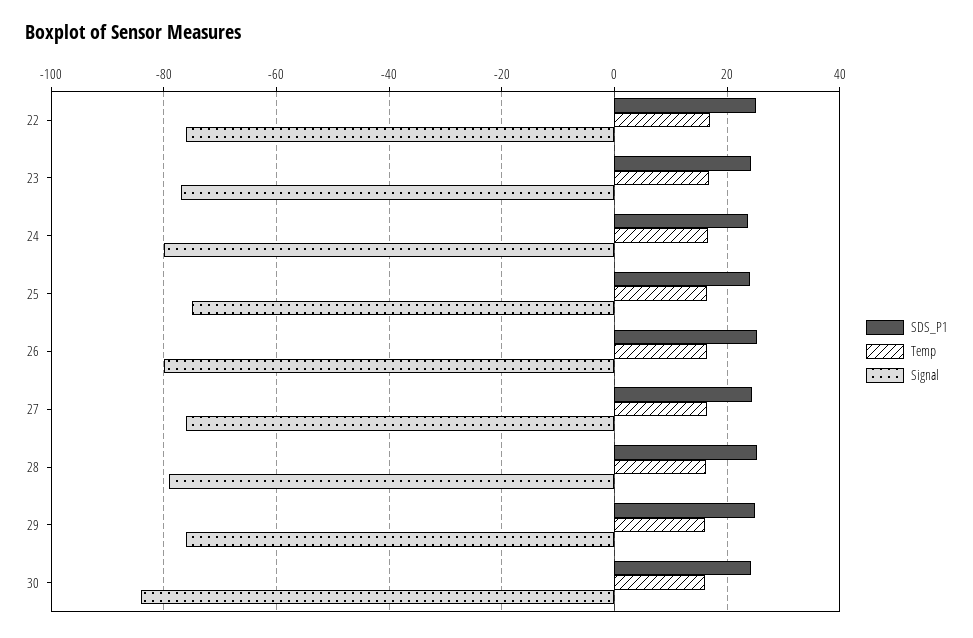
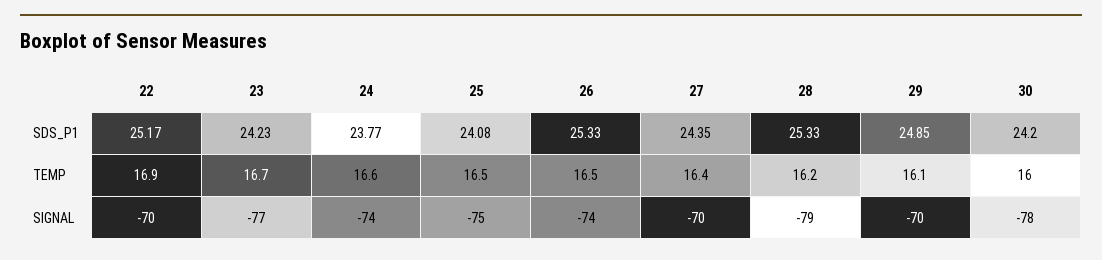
Signal, 22: -76 -> -70
Signal, 24: -80 -> -74
Signal, 26: -80 -> -74
Signal, 27: -76 -> -70
Signal, 29: -76 -> -70
Signal, 30: -84 -> -78

